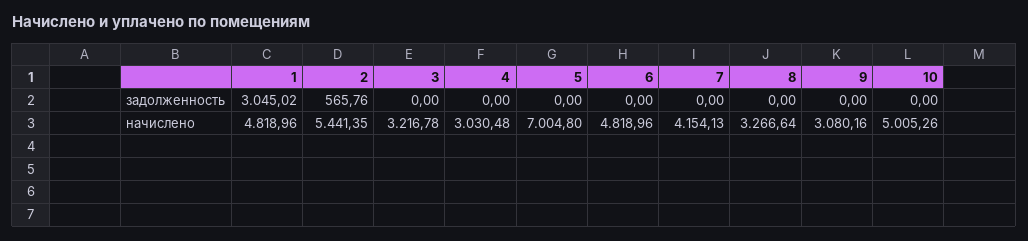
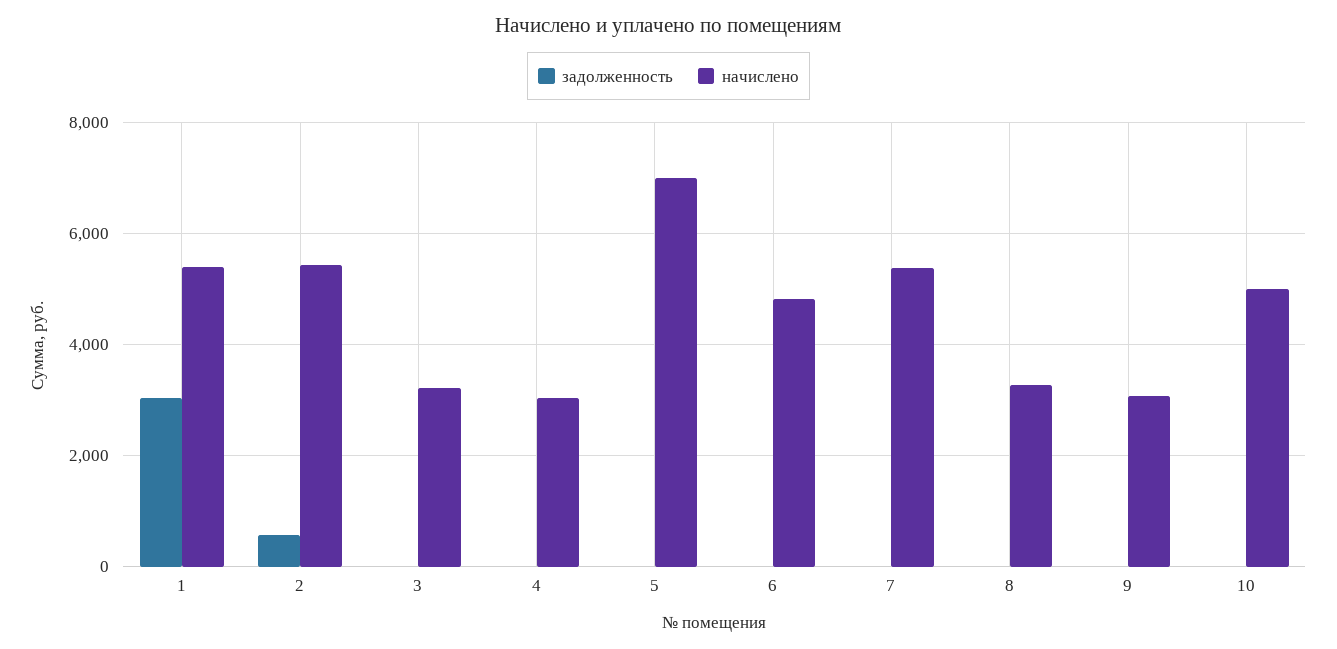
начислено, 1: 4818.96 -> 5400
начислено, 7: 4154.13 -> 5400

